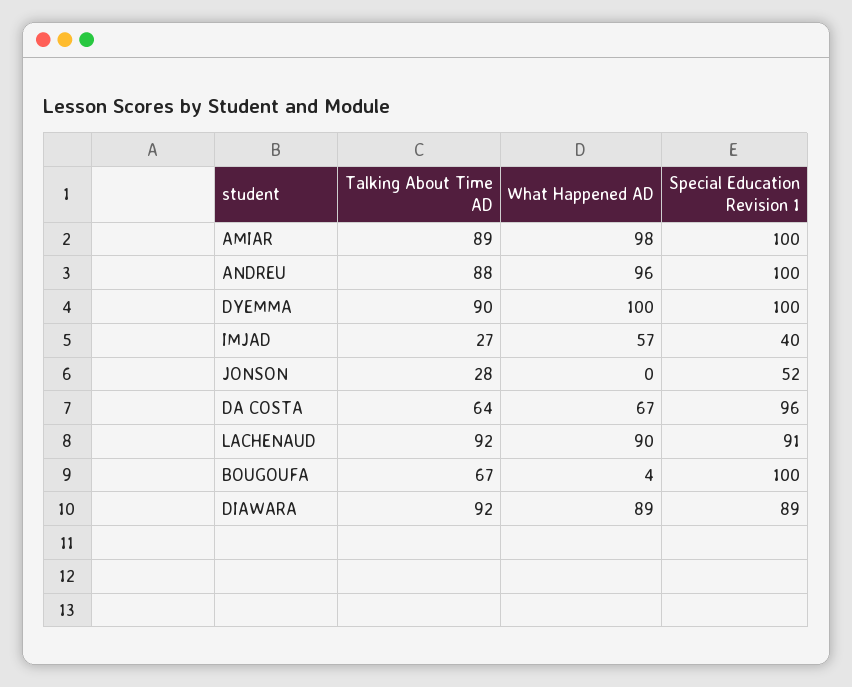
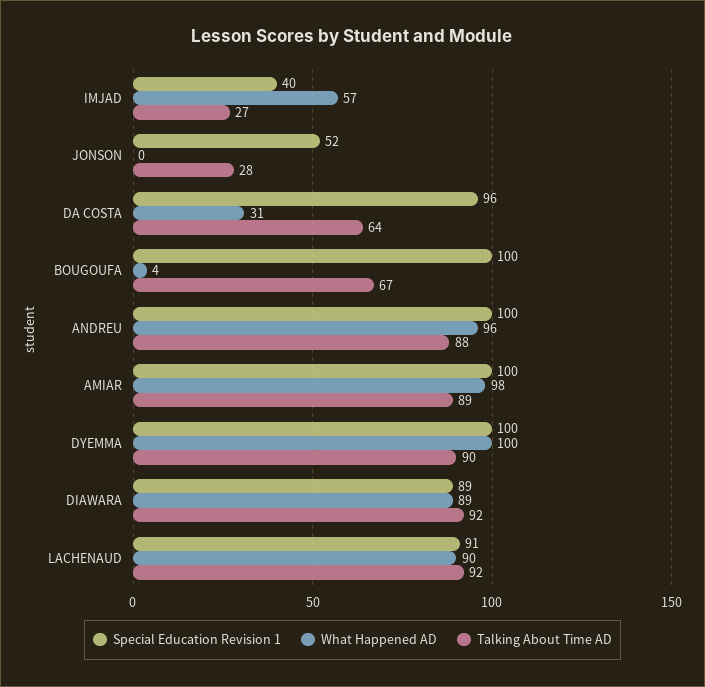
What Happened AD, DA COSTA: 67 -> 31

